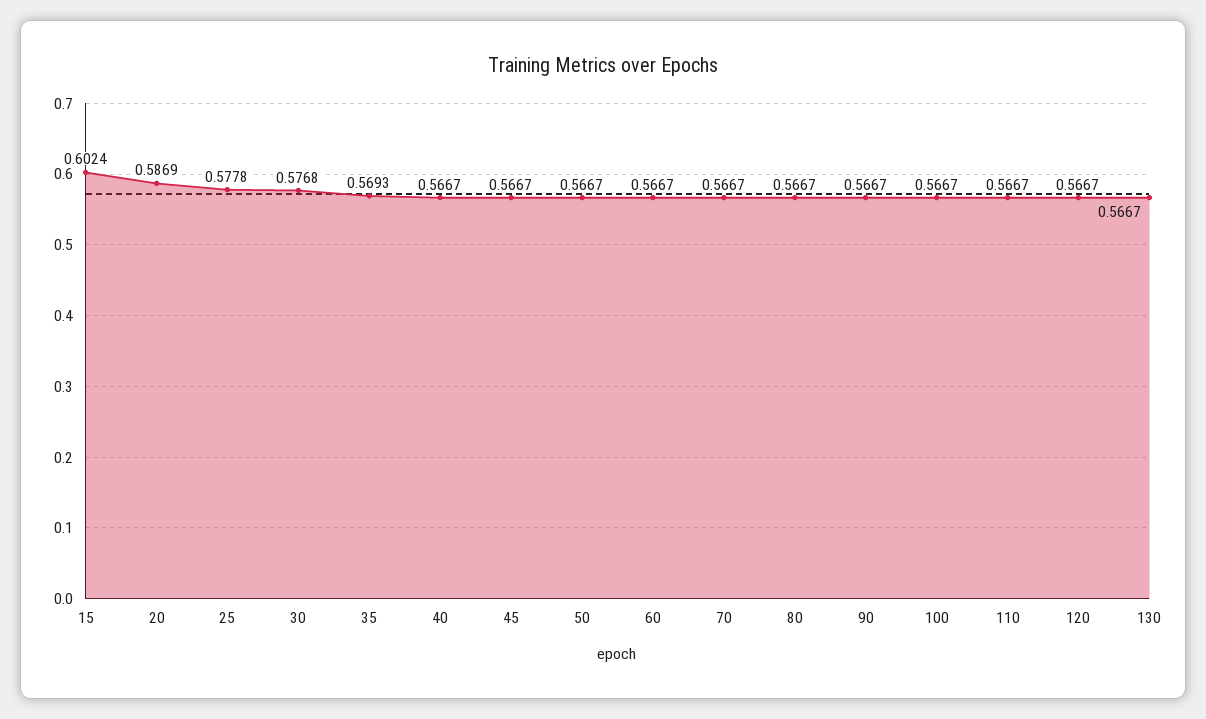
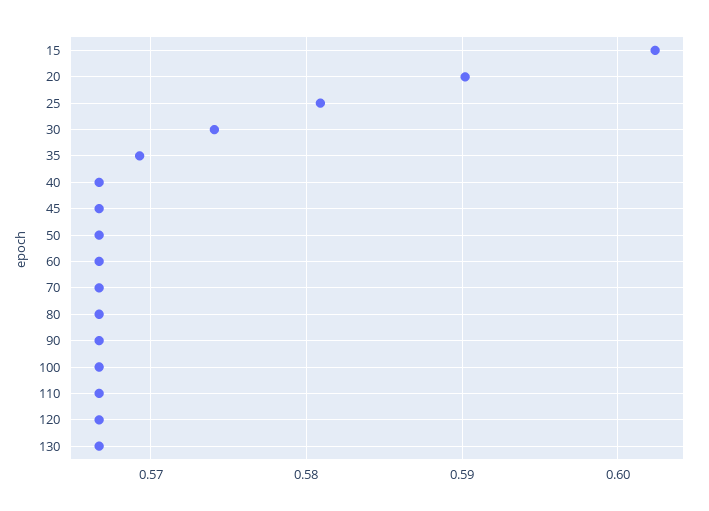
20: 0.5869 -> 0.59
25: 0.5778 -> 0.581
30: 0.5768 -> 0.574

